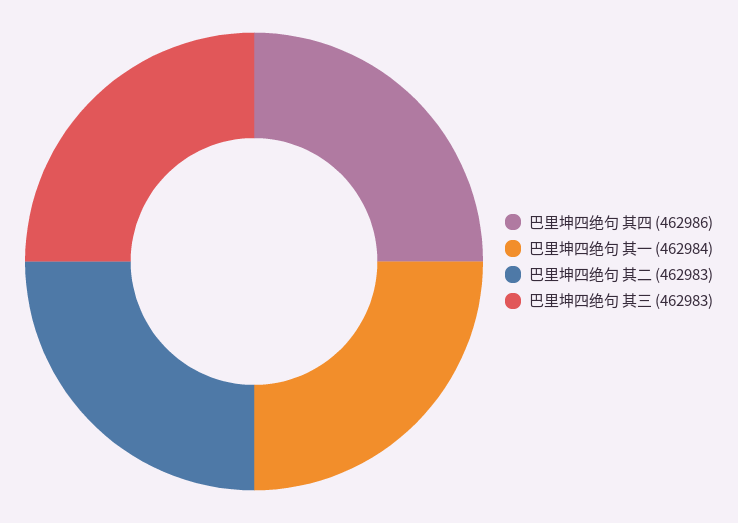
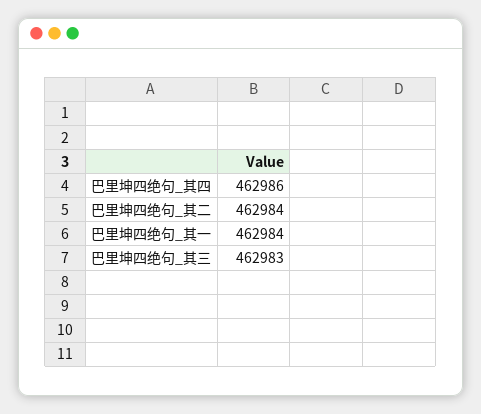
巴里坤四绝句 其二: 462983 -> 462984

